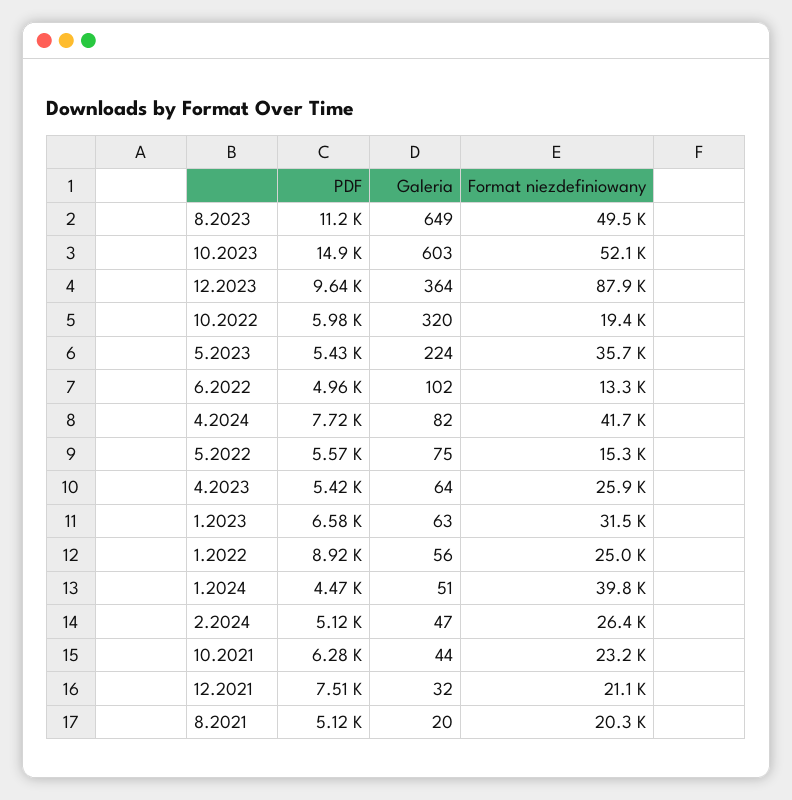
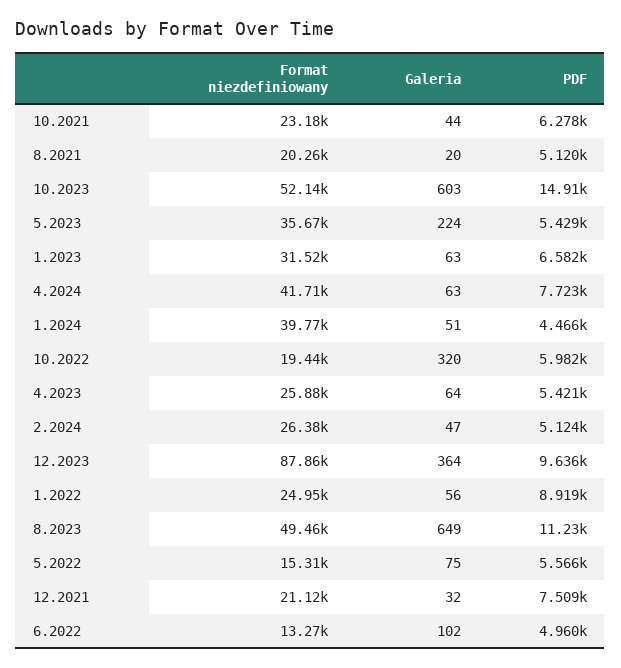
Galeria, 4.2024: 82 -> 63

